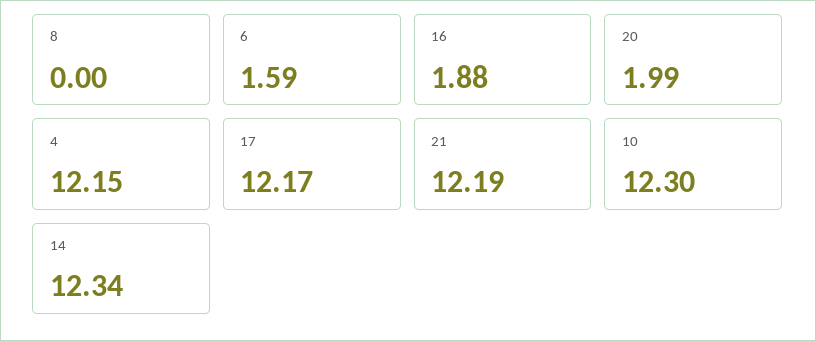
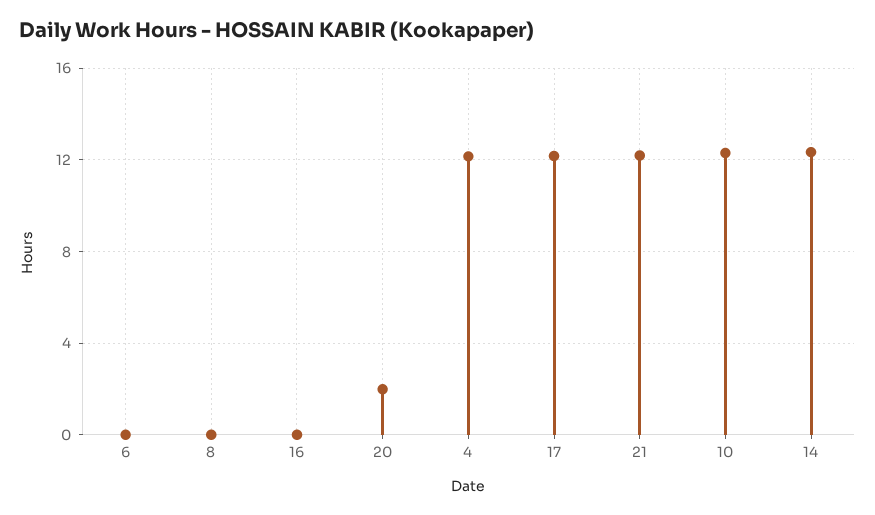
6: 1.59 -> 0
16: 1.88 -> 0

